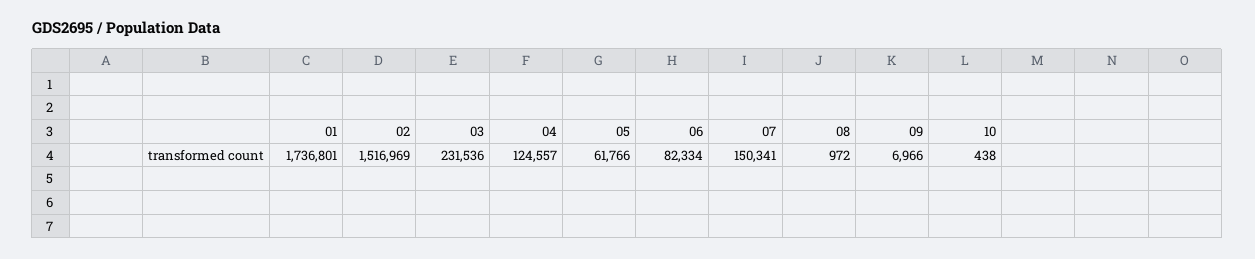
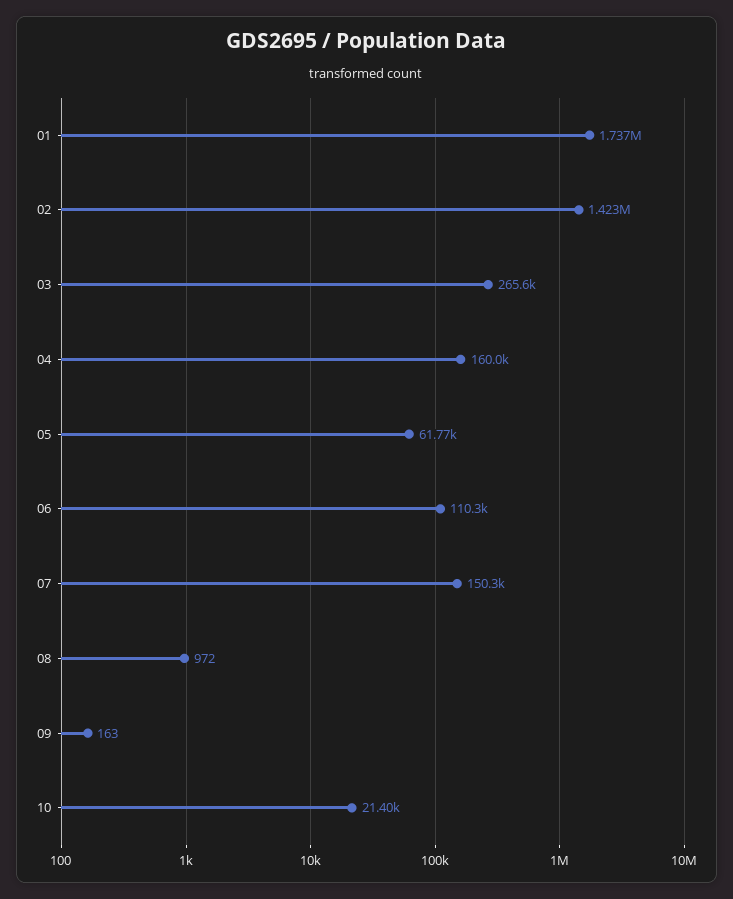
02: 1516969 -> 1423000
03: 231536 -> 265600
04: 124557 -> 160000
06: 82334 -> 110300
09: 6966 -> 163
10: 438 -> 21400

